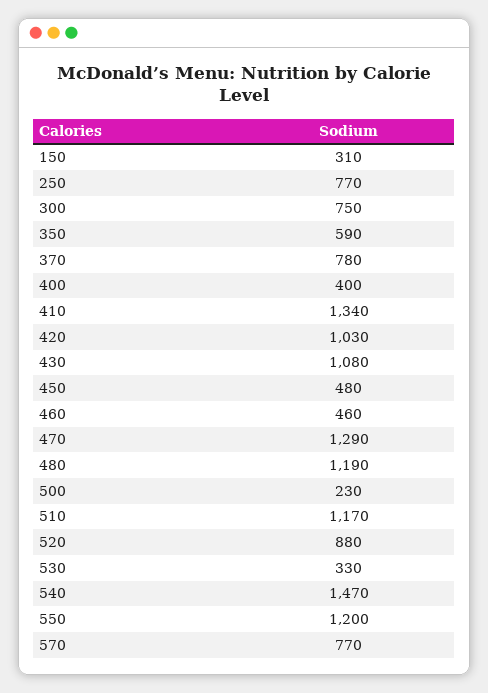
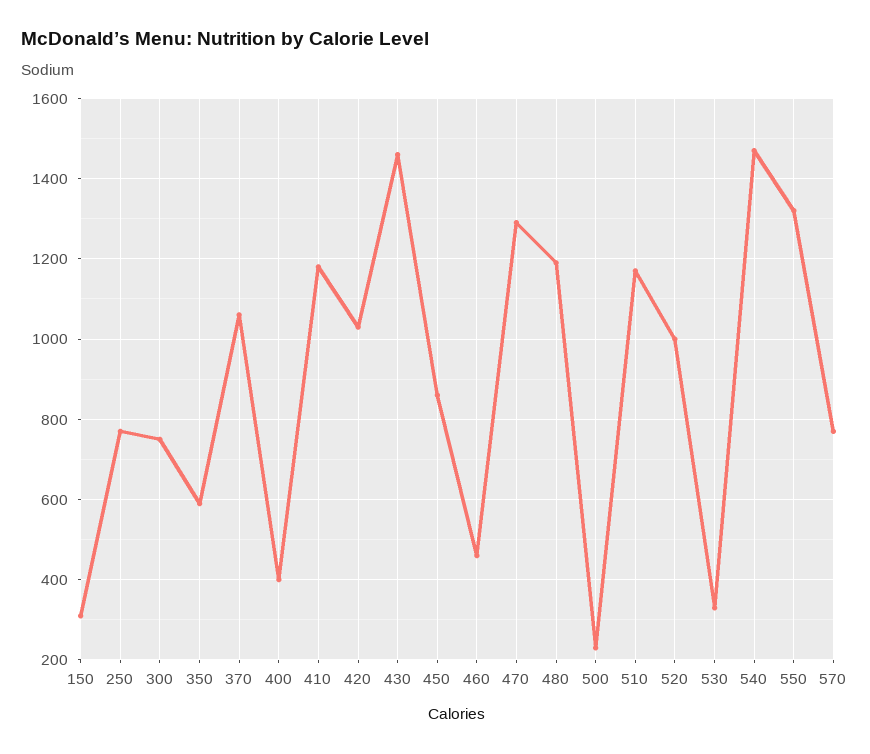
370: 780 -> 1060
410: 1340 -> 1180
430: 1080 -> 1460
450: 480 -> 860
520: 880 -> 1000
550: 1200 -> 1320

